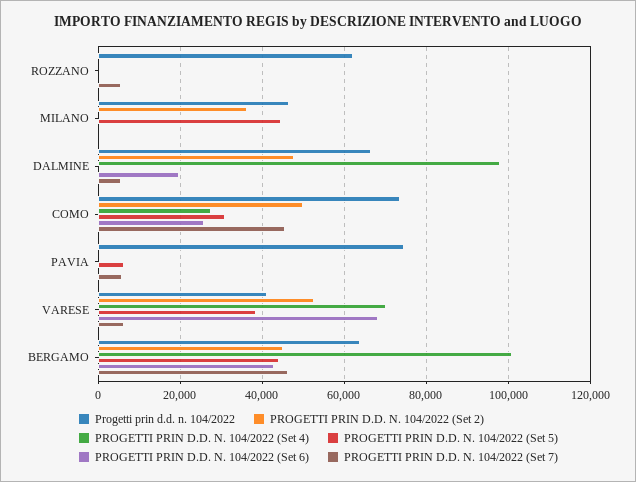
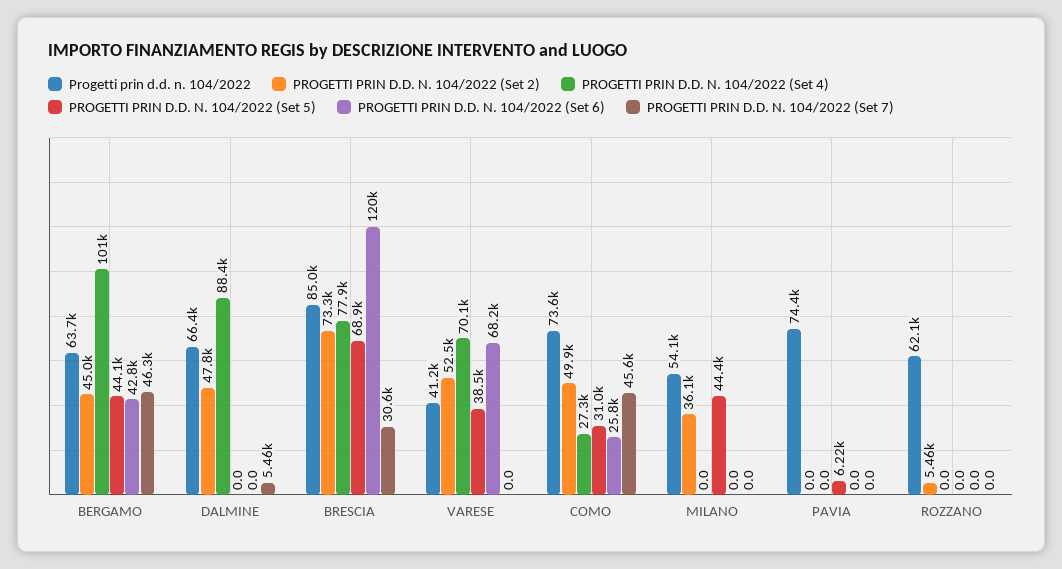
PROGETTI PRIN D.D. N. 104/2022 (Set 2), ROZZANO: 0 -> 5460
PROGETTI PRIN D.D. N. 104/2022 (Set 7), ROZZANO: 6000 -> 0
Progetti prin d.d. n. 104/2022, MILANO: 46000 -> 54100
PROGETTI PRIN D.D. N. 104/2022 (Set 4), DALMINE: 98000 -> 88400
PROGETTI PRIN D.D. N. 104/2022 (Set 6), DALMINE: 20000 -> 0
PROGETTI PRIN D.D. N. 104/2022 (Set 7), PAVIA: 6000 -> 0
PROGETTI PRIN D.D. N. 104/2022 (Set 7), VARESE: 6000 -> 0
Progetti prin d.d. n. 104/2022, BRESCIA: none -> 85000
PROGETTI PRIN D.D. N. 104/2022 (Set 2), BRESCIA: none -> 73300
PROGETTI PRIN D.D. N. 104/2022 (Set 4), BRESCIA: none -> 77900
PROGETTI PRIN D.D. N. 104/2022 (Set 5), BRESCIA: none -> 68900
PROGETTI PRIN D.D. N. 104/2022 (Set 6), BRESCIA: none -> 120000
PROGETTI PRIN D.D. N. 104/2022 (Set 7), BRESCIA: none -> 30600

